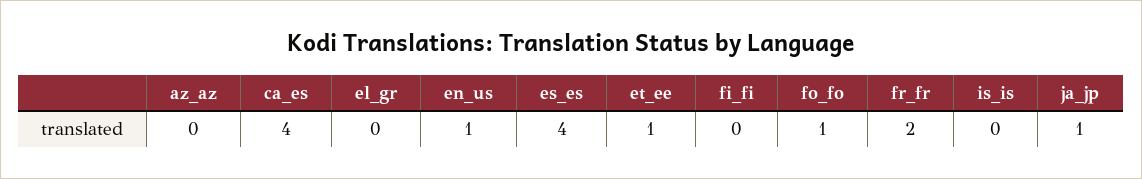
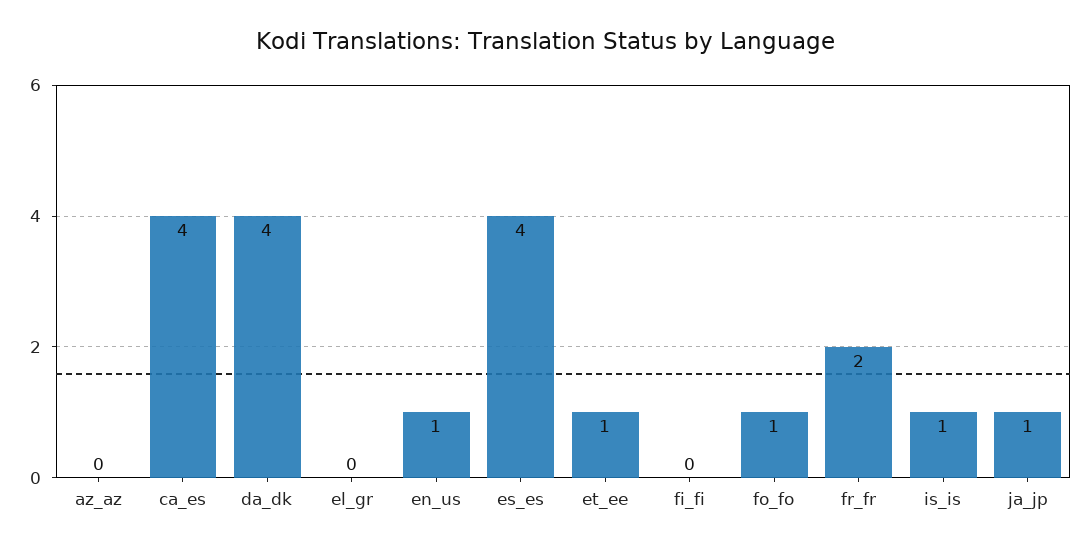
is_is: 0 -> 1
da_dk: none -> 4

